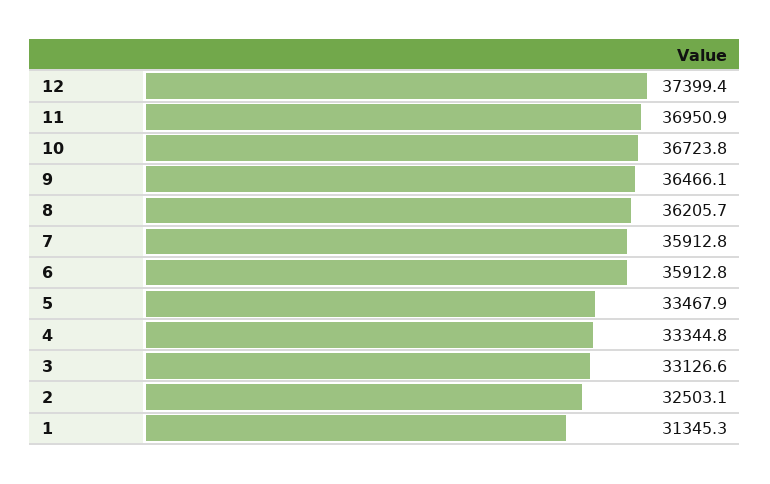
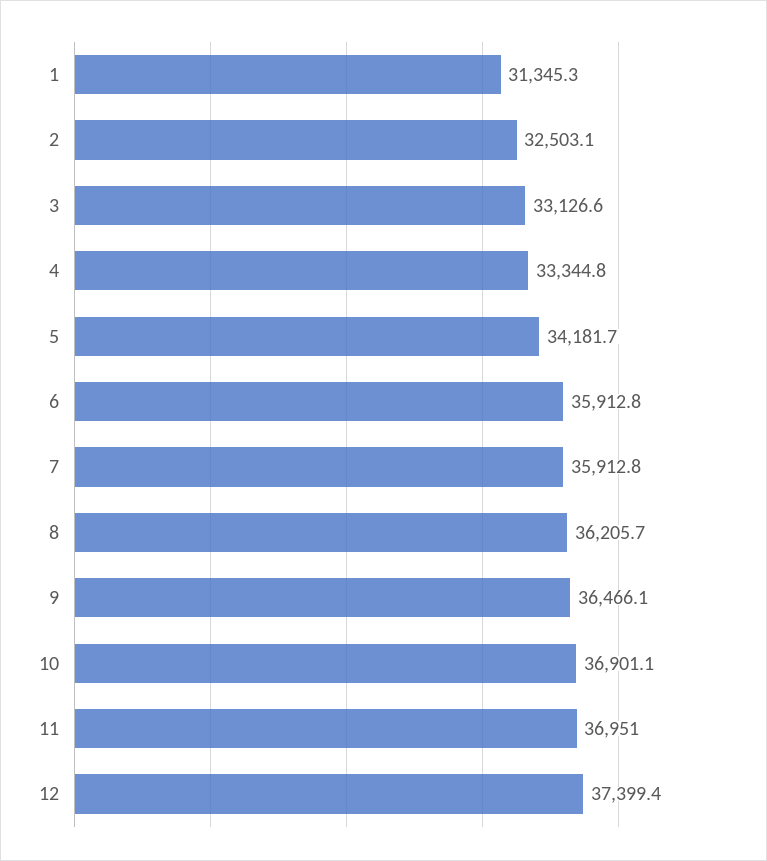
11: 36950.9 -> 36951
10: 36723.8 -> 36901.1
5: 33467.9 -> 34181.7

